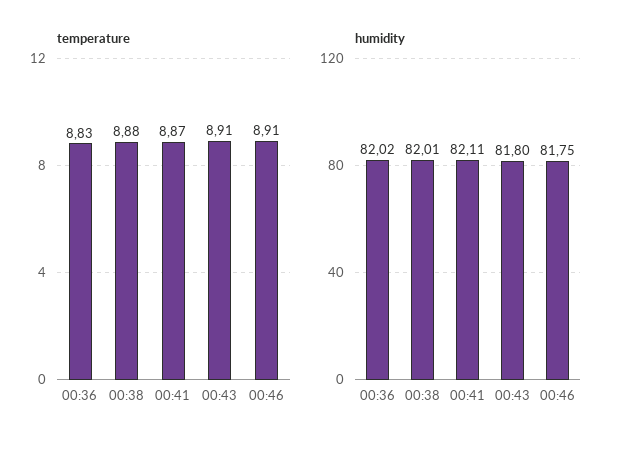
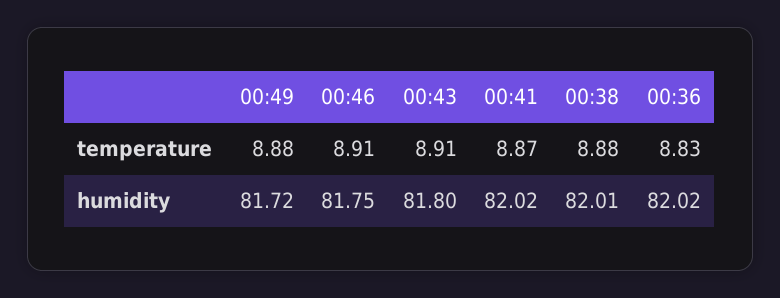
humidity, 00:41: 82.11 -> 82.02
temperature, 00:49: none -> 8.88
humidity, 00:49: none -> 81.72

